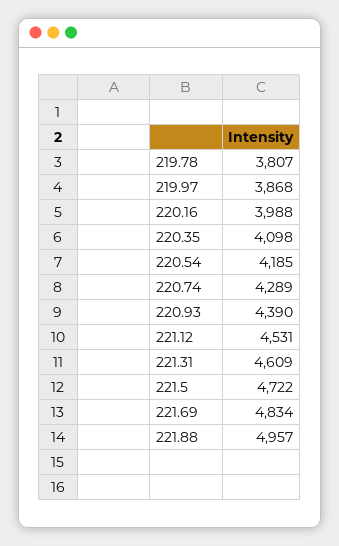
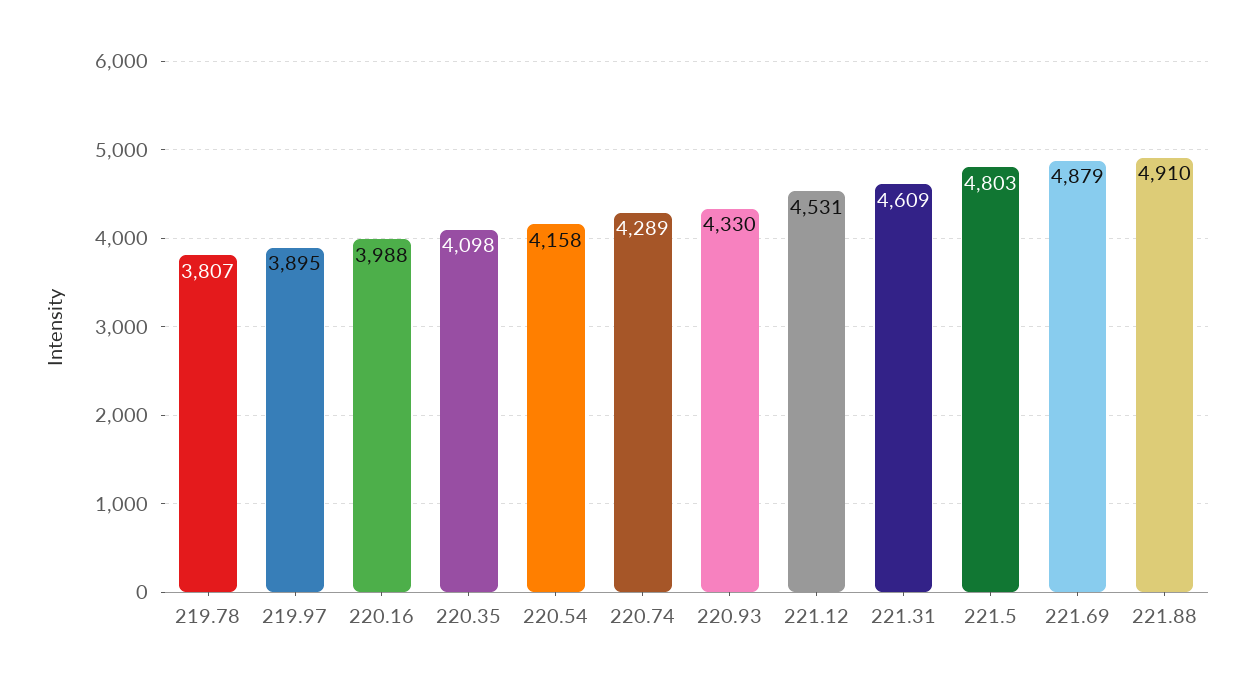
219.97: 3868 -> 3895
220.54: 4185 -> 4158
220.93: 4390 -> 4330
221.5: 4722 -> 4803
221.69: 4834 -> 4879
221.88: 4957 -> 4910

